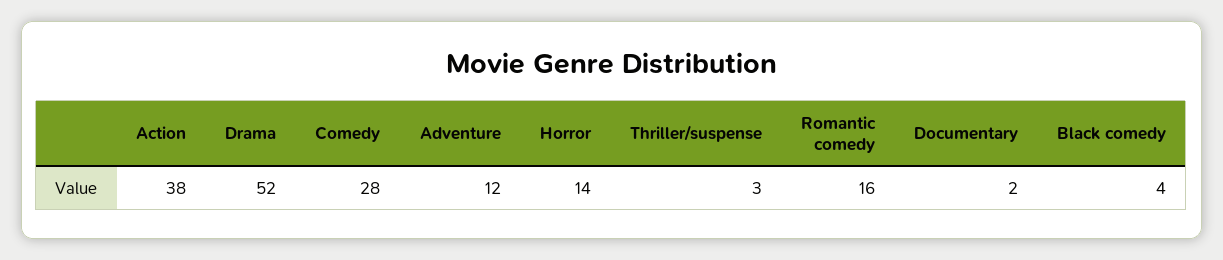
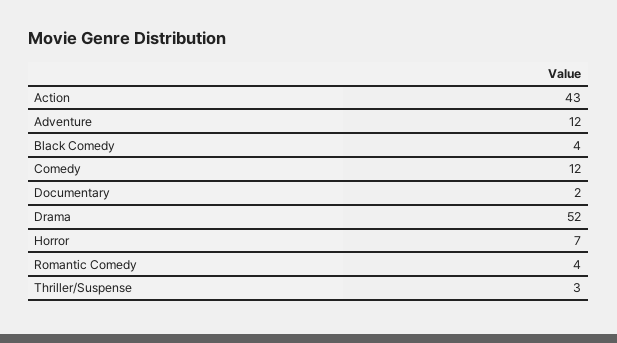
Action: 38 -> 43
Comedy: 28 -> 12
Horror: 14 -> 7
Romantic comedy: 16 -> 4

